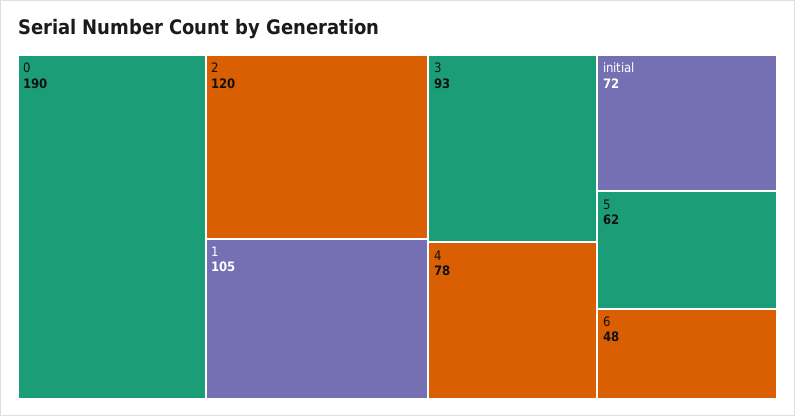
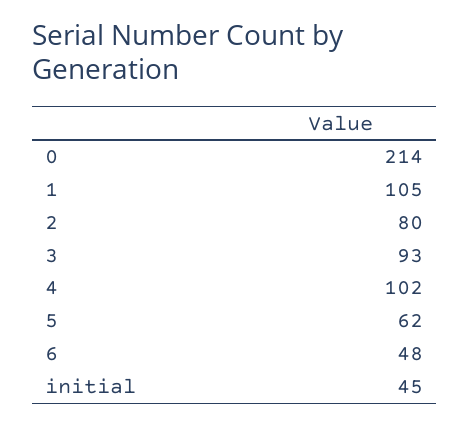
0: 190 -> 214
2: 120 -> 80
4: 78 -> 102
initial: 72 -> 45

